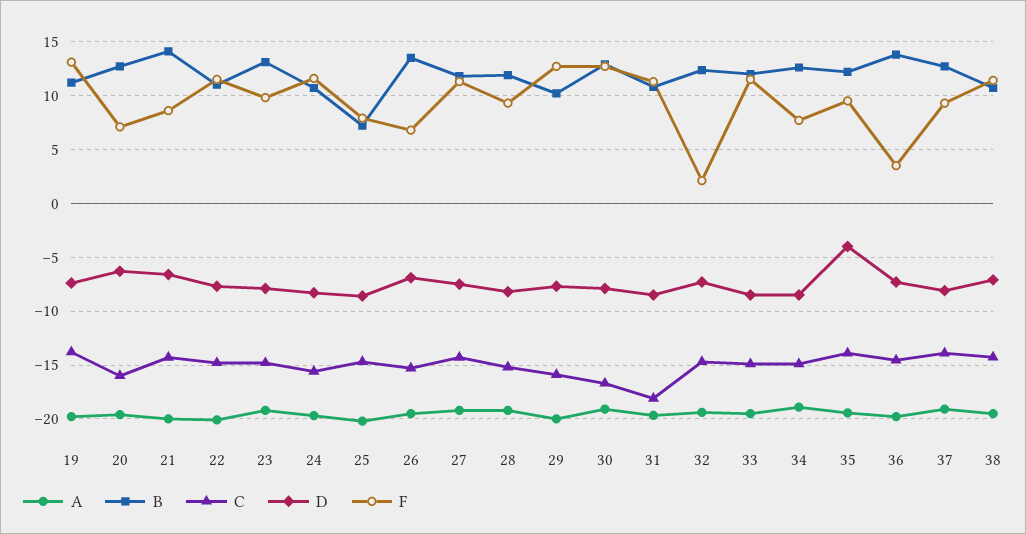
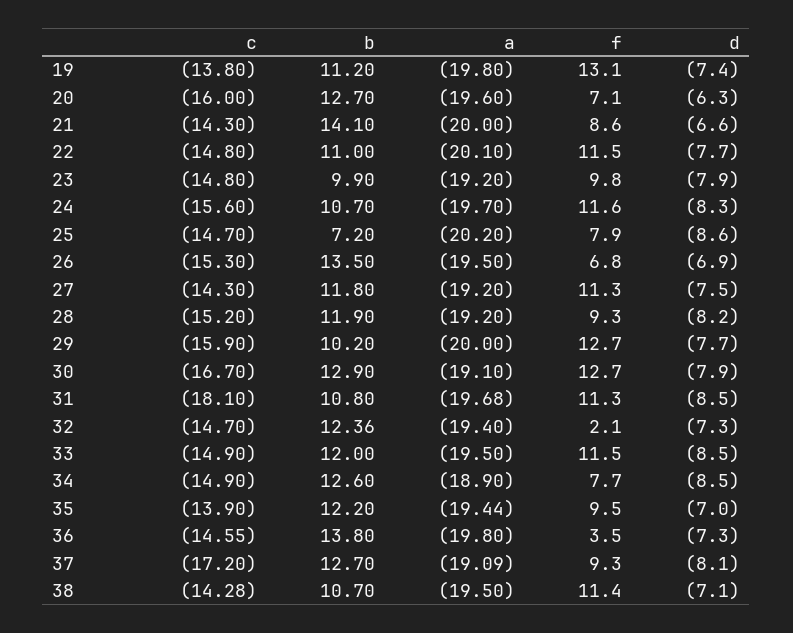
B, 23: 13 -> 9.9
D, 35: -4 -> -7
C, 37: -14 -> -17.2

